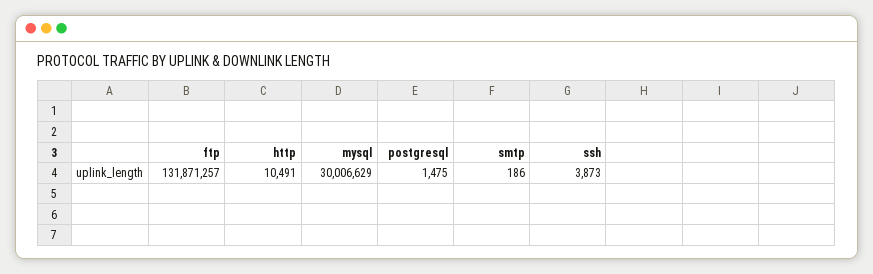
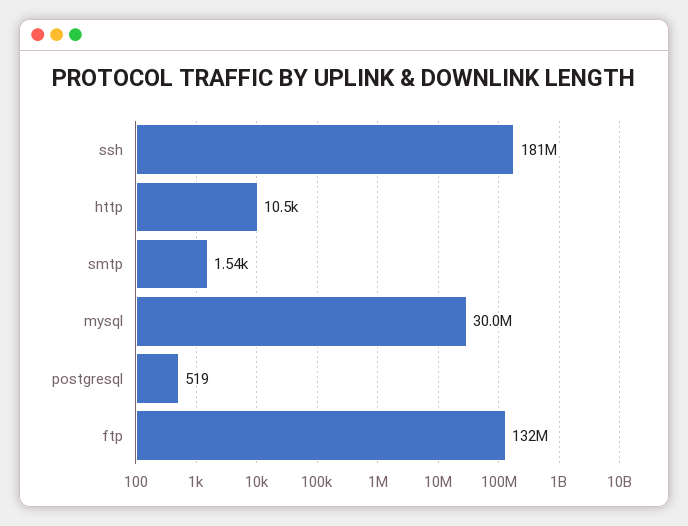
postgresql: 1475 -> 519
smtp: 186 -> 1540
ssh: 3873 -> 181000000

